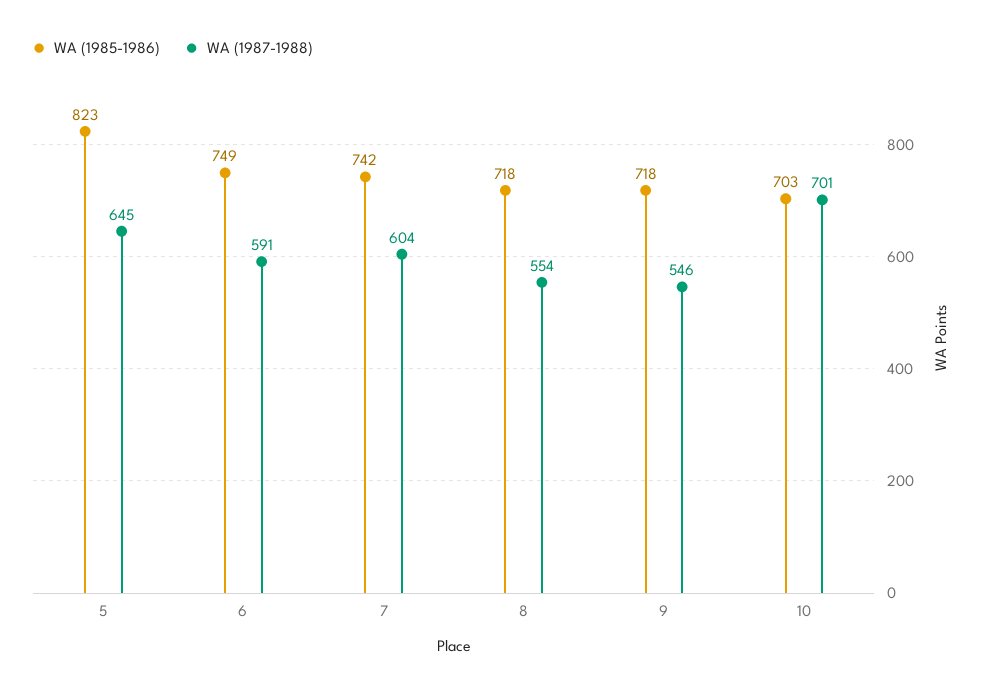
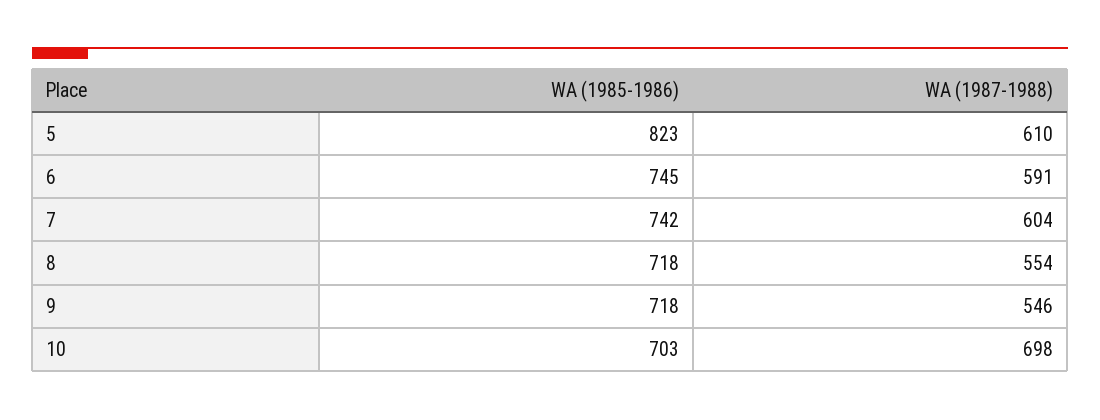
WA (1987-1988), 5: 645 -> 610
WA (1985-1986), 6: 749 -> 745
WA (1987-1988), 10: 701 -> 698

